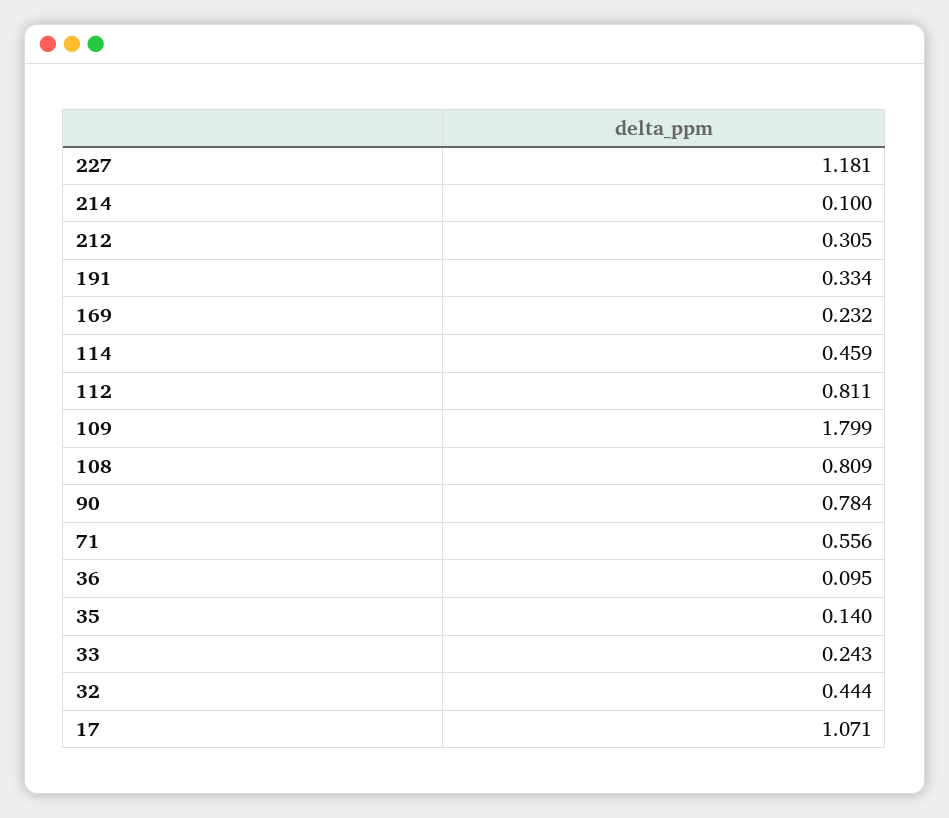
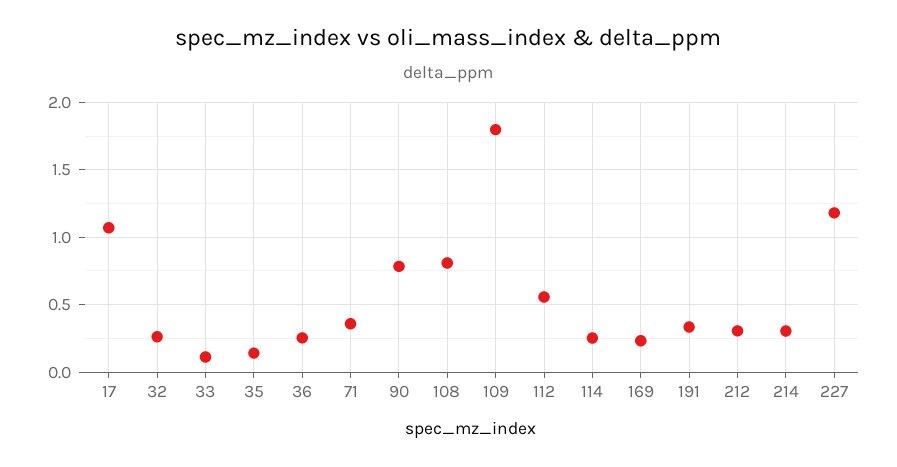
214: 0.1 -> 0.3
114: 0.459 -> 0.25
112: 0.811 -> 0.55
71: 0.556 -> 0.35
36: 0.095 -> 0.25
33: 0.243 -> 0.1
32: 0.444 -> 0.25

